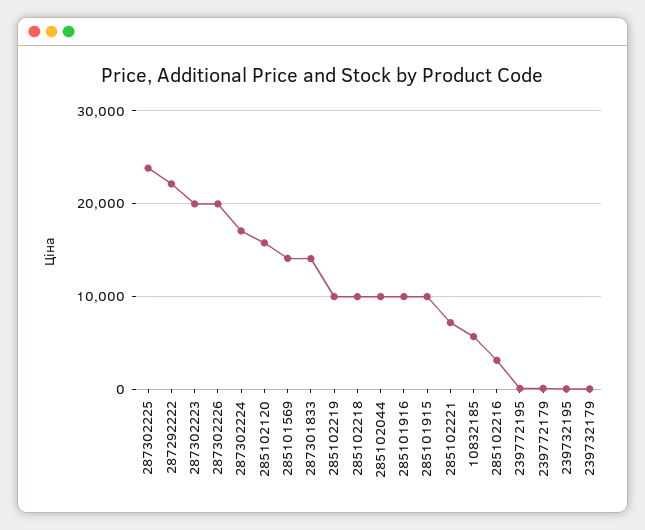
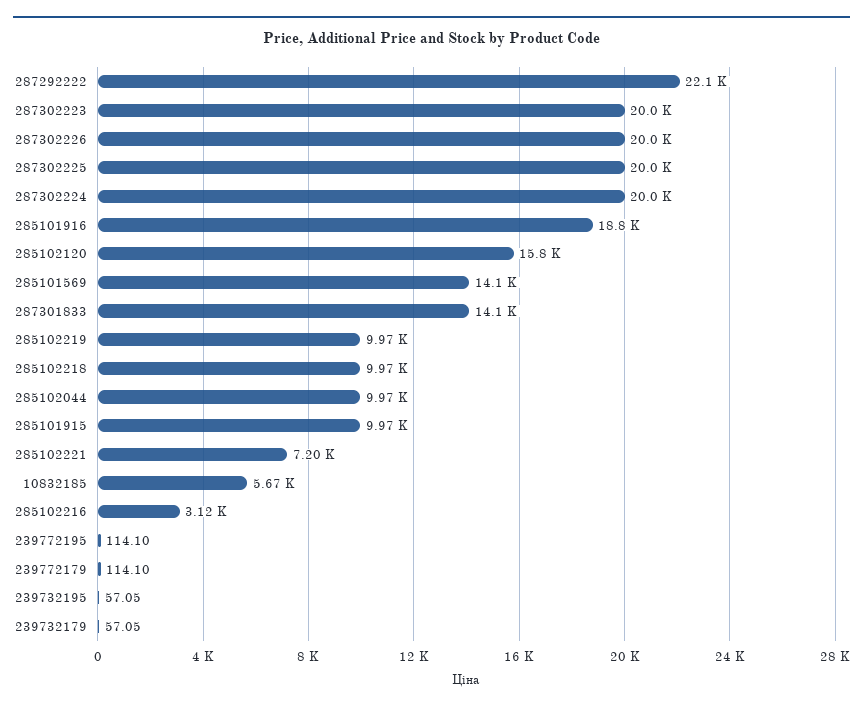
287302225: 24000 -> 20000
287302224: 17000 -> 20000
285101916: 10000 -> 18800

